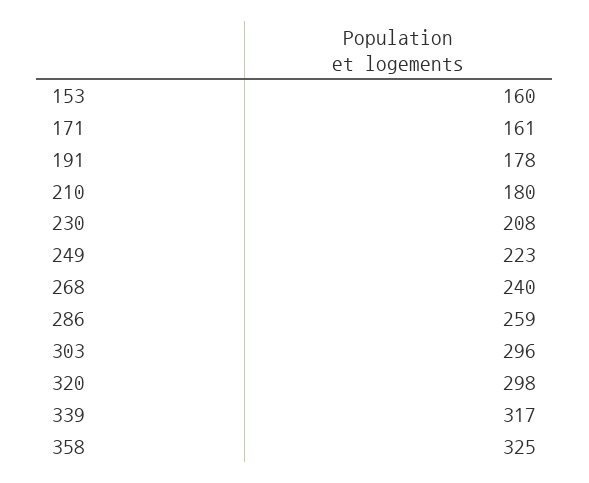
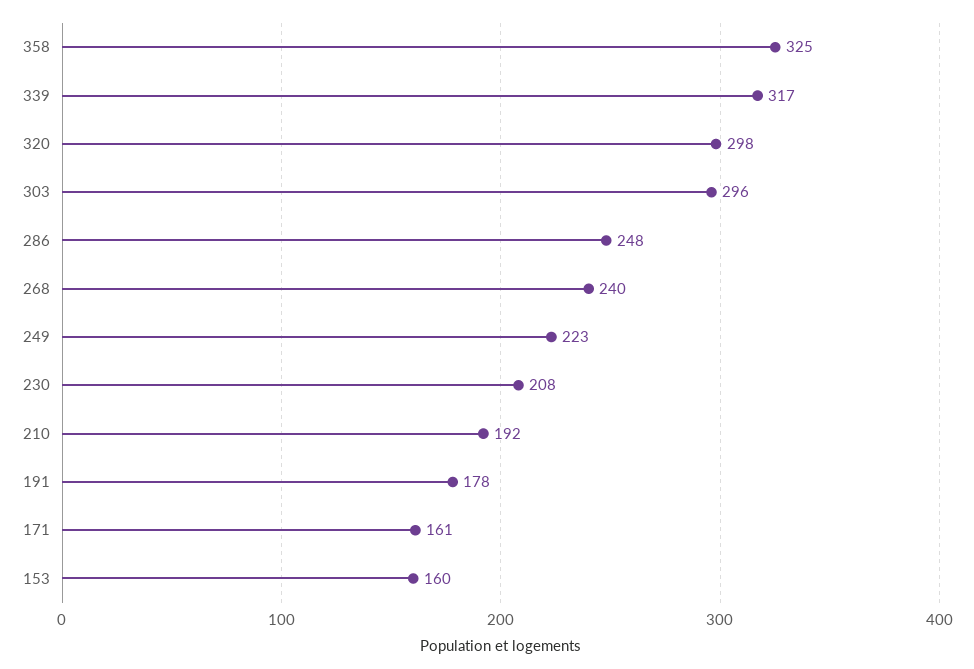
210: 180 -> 192
286: 259 -> 248

